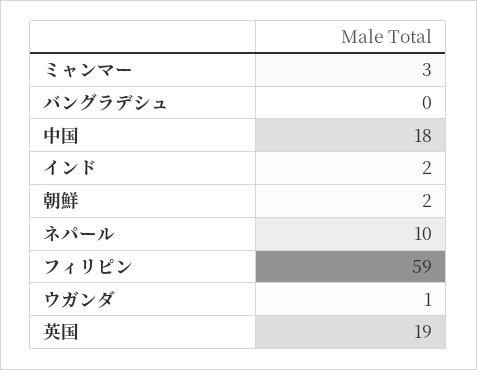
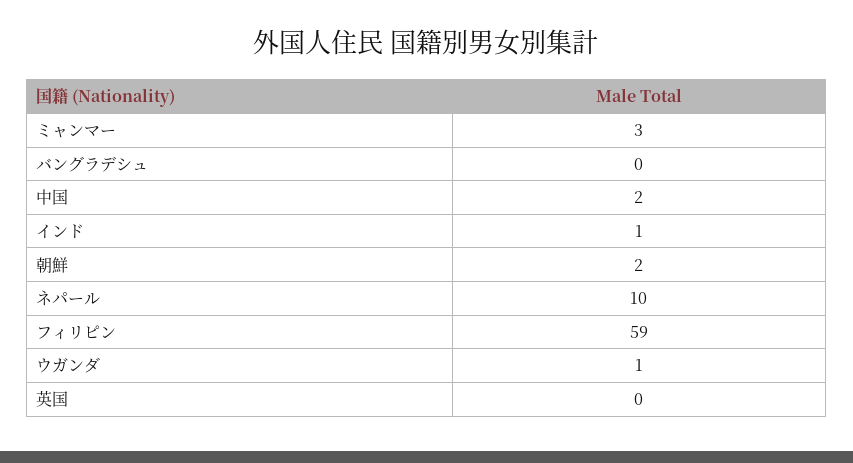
中国: 18 -> 2
インド: 2 -> 1
英国: 19 -> 0

